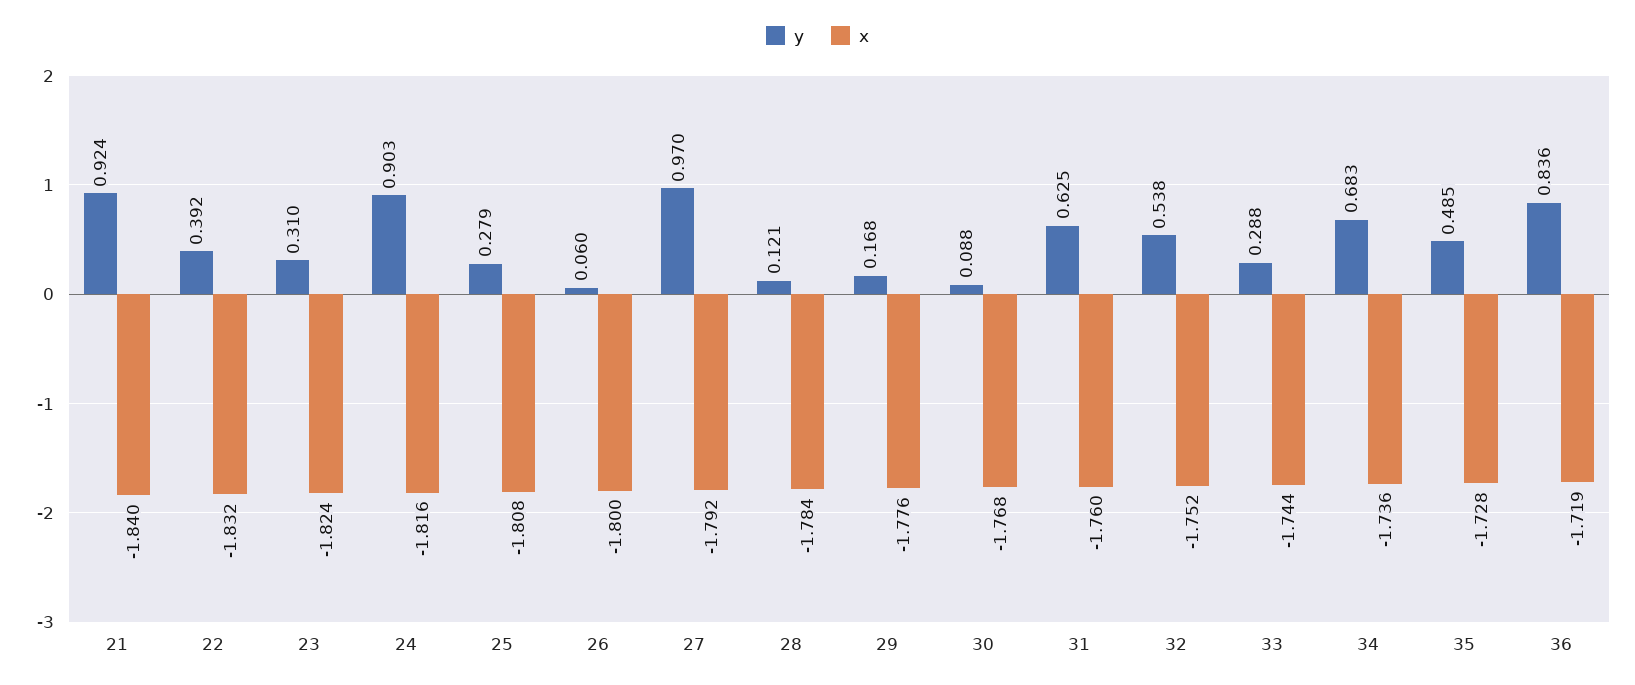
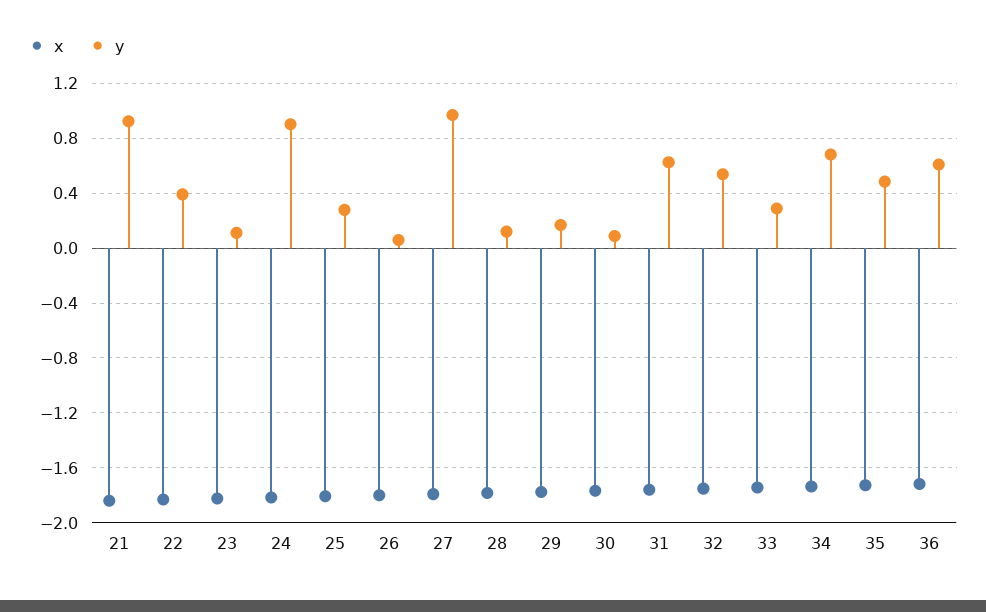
y, 23: 0.31 -> 0.1
y, 36: 0.836 -> 0.6

